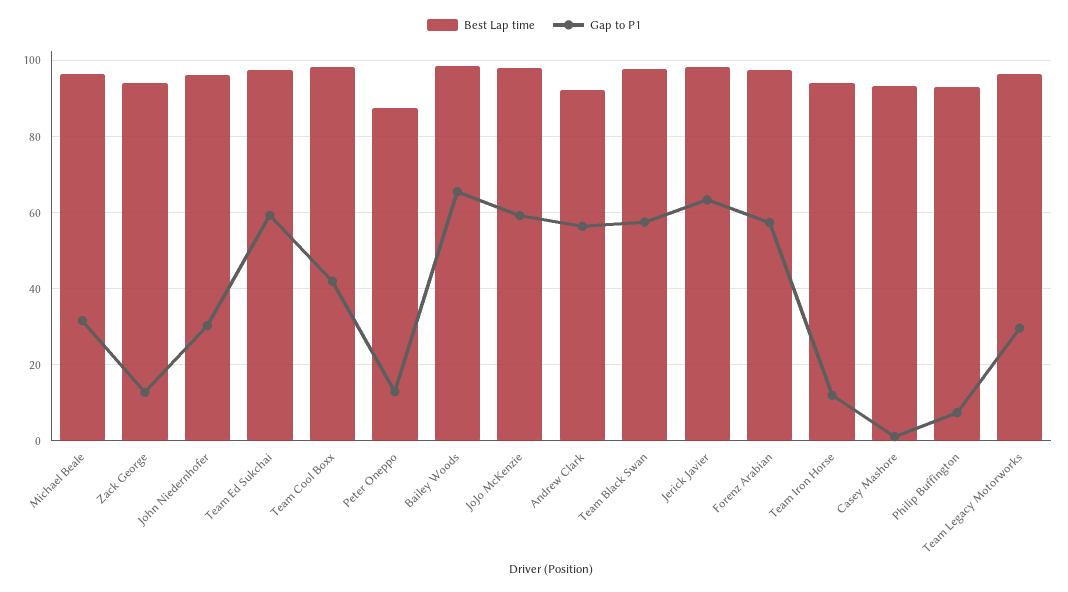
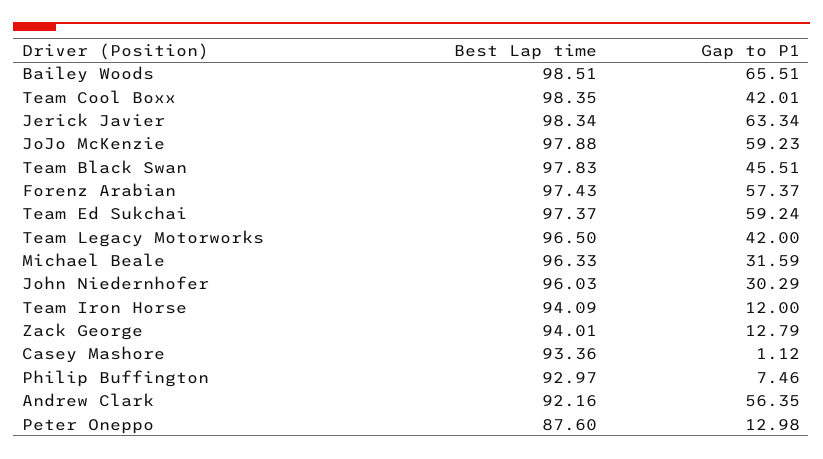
Gap to P1, Team Black Swan: 58 -> 45.51
Gap to P1, Team Legacy Motorworks: 30 -> 42

